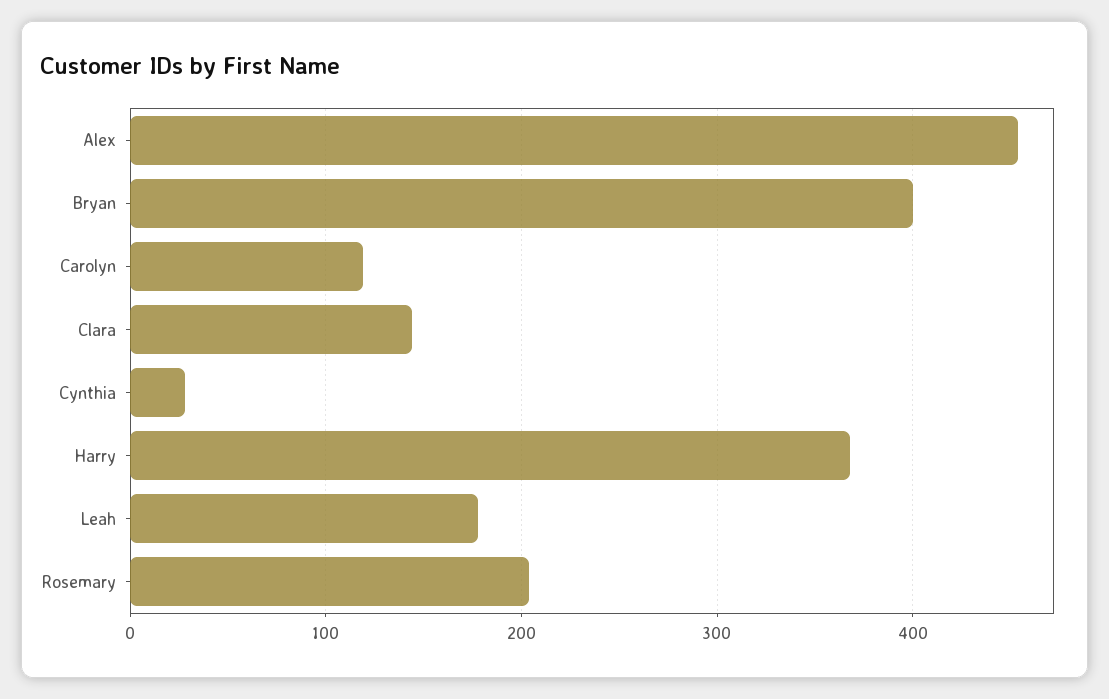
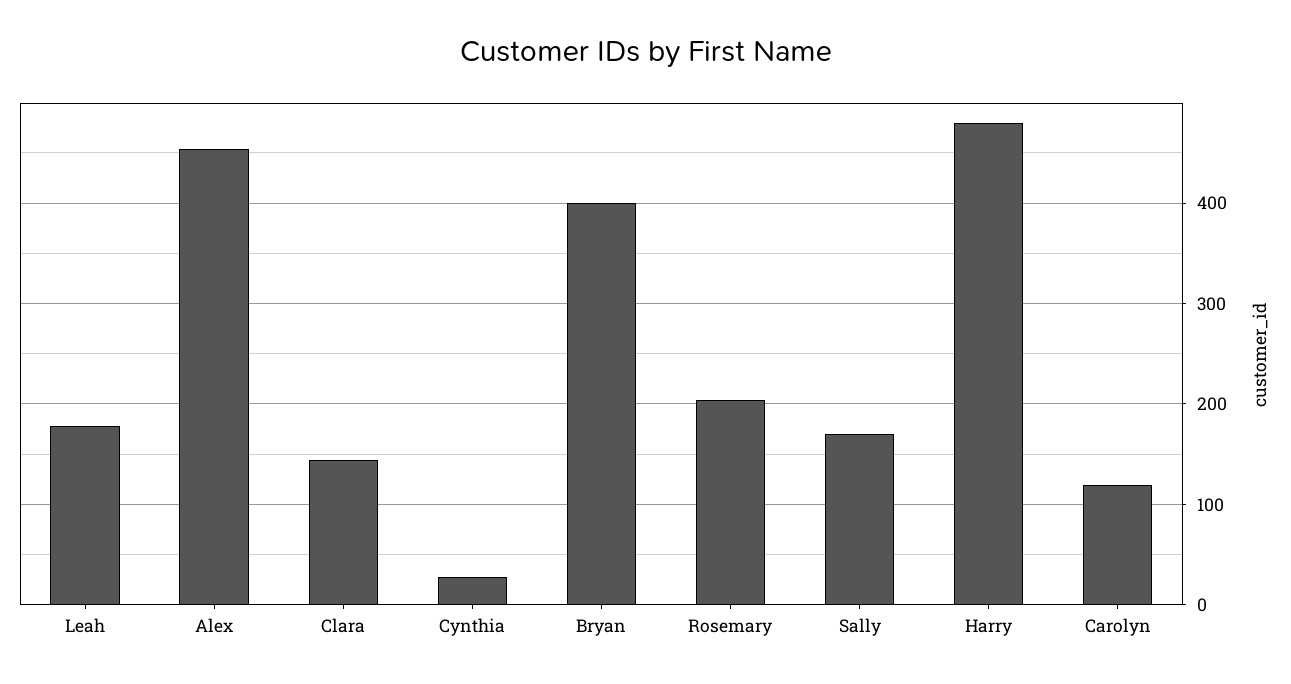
Harry: 370 -> 480
Sally: none -> 170

